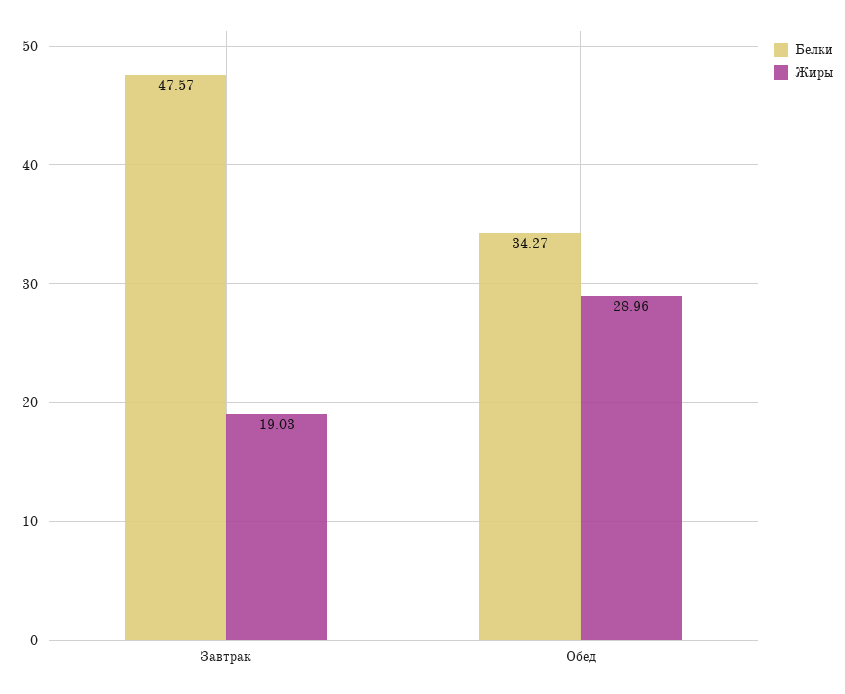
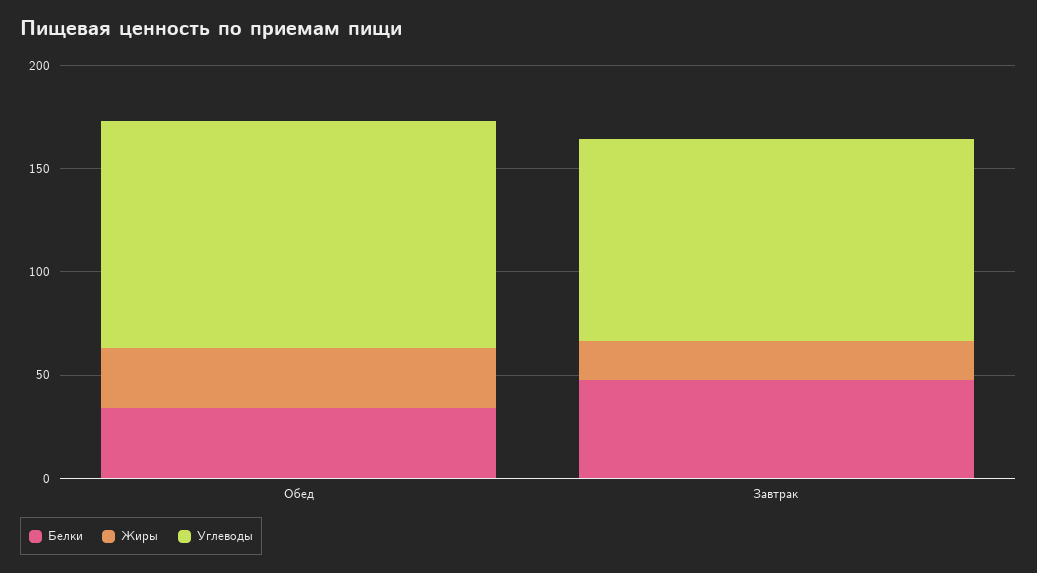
Углеводы, Обед: none -> 110
Углеводы, Завтрак: none -> 100

